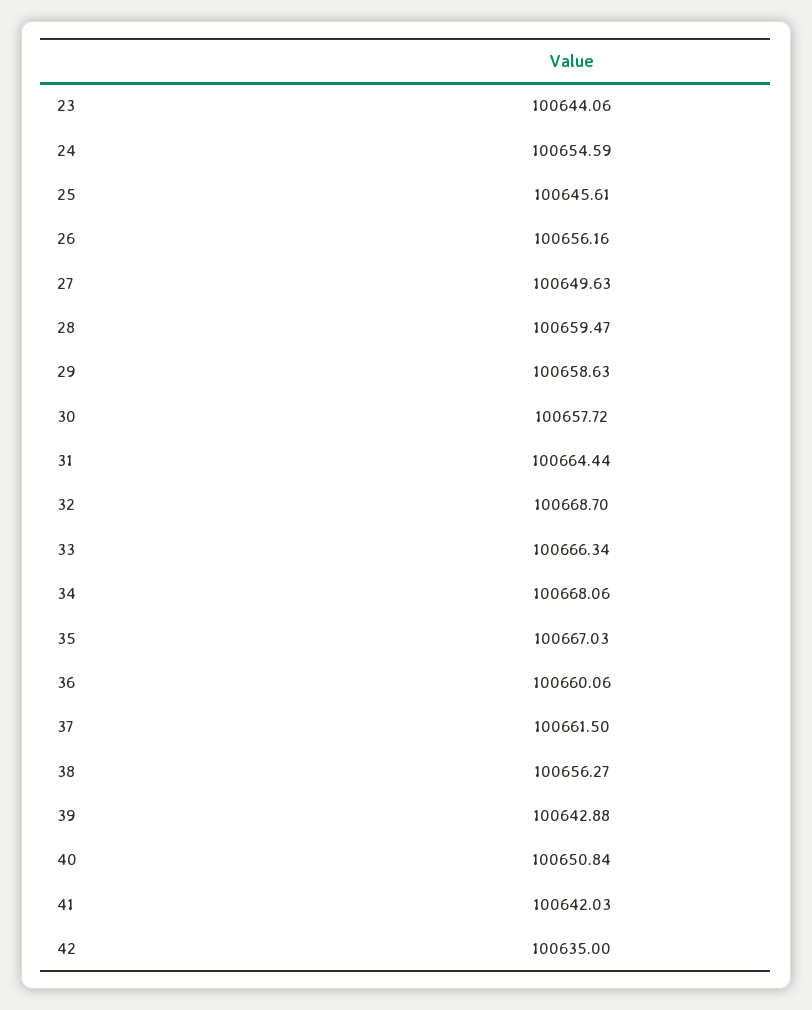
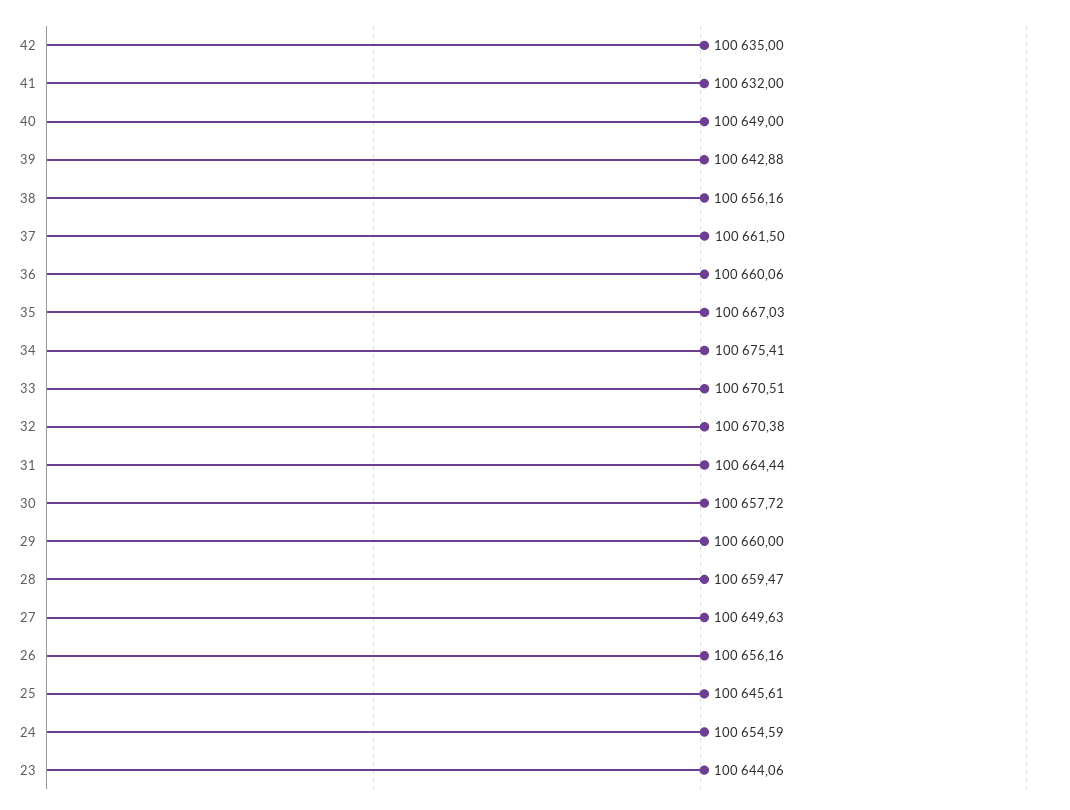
29: 100658.63 -> 100660
32: 100668.7 -> 100670.38
33: 100666.34 -> 100670.51
34: 100668.06 -> 100675.41
38: 100656.27 -> 100656.16
40: 100650.84 -> 100649
41: 100642.03 -> 100632

